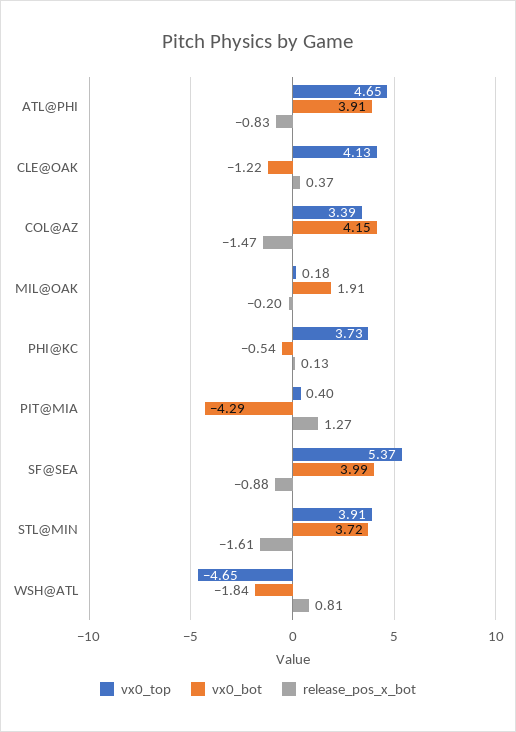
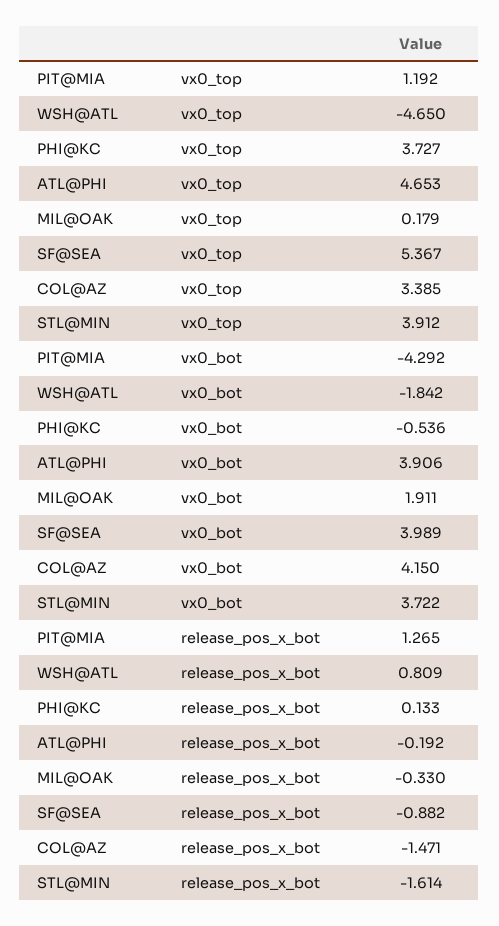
release_pos_x_bot, ATL@PHI: -0.83 -> -0.192
vx0_top, CLE@OAK: 4.13 -> none
vx0_bot, CLE@OAK: -1.22 -> none
release_pos_x_bot, CLE@OAK: 0.37 -> none
release_pos_x_bot, MIL@OAK: -0.2 -> -0.33
vx0_top, PIT@MIA: 0.4 -> 1.192

